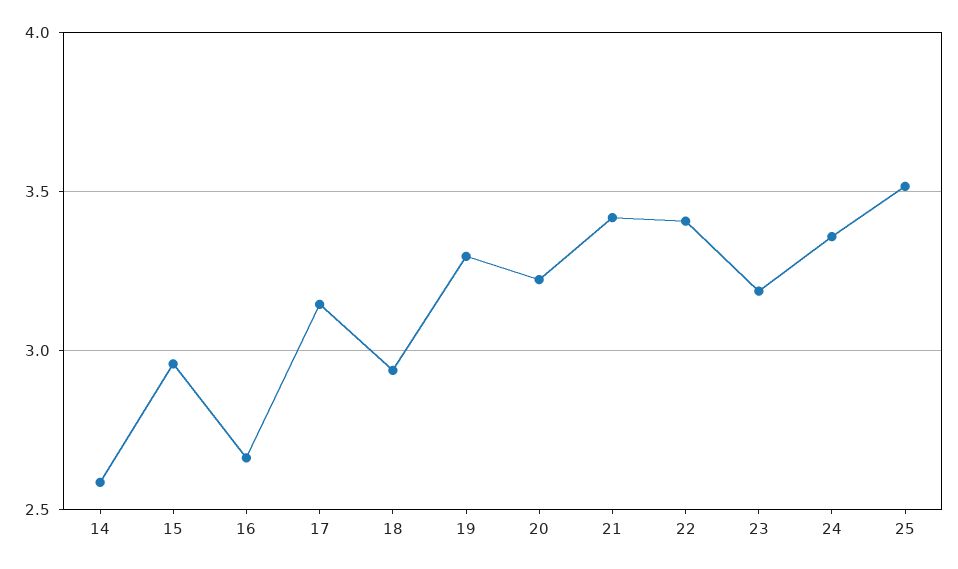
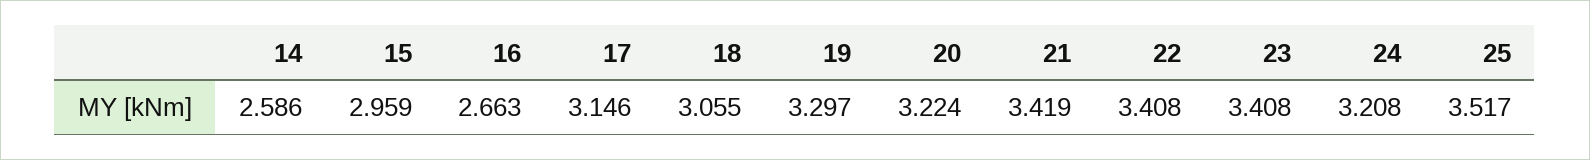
18: 2.95 -> 3.055
23: 3.2 -> 3.408
24: 3.35 -> 3.208

